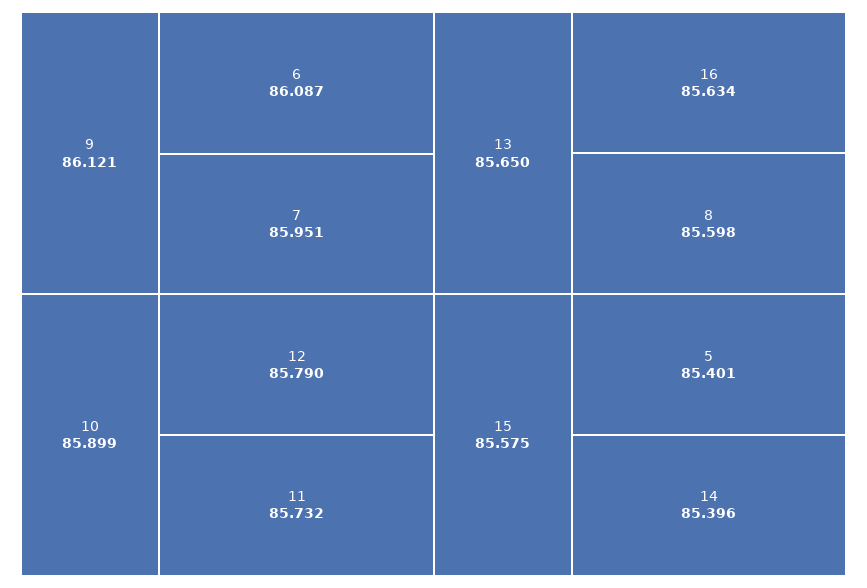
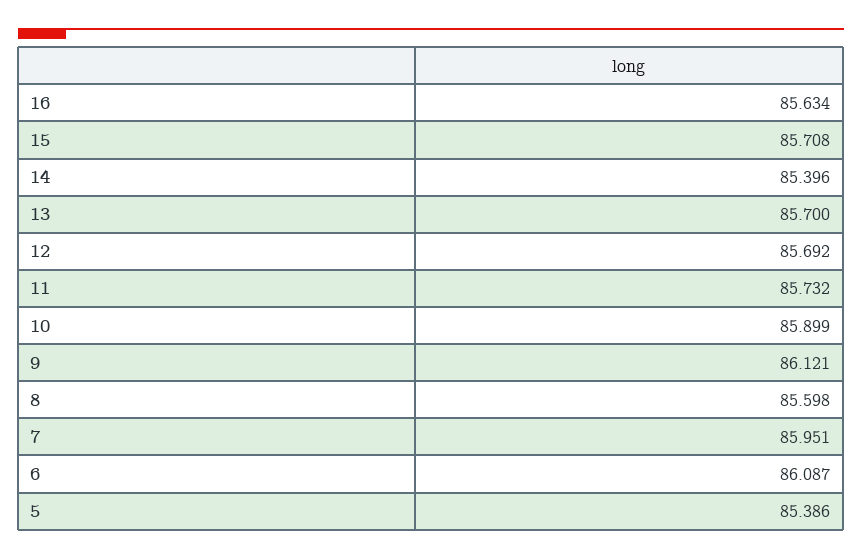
12: 85.79 -> 85.692
13: 85.65 -> 85.7
15: 85.575 -> 85.708
5: 85.401 -> 85.386

